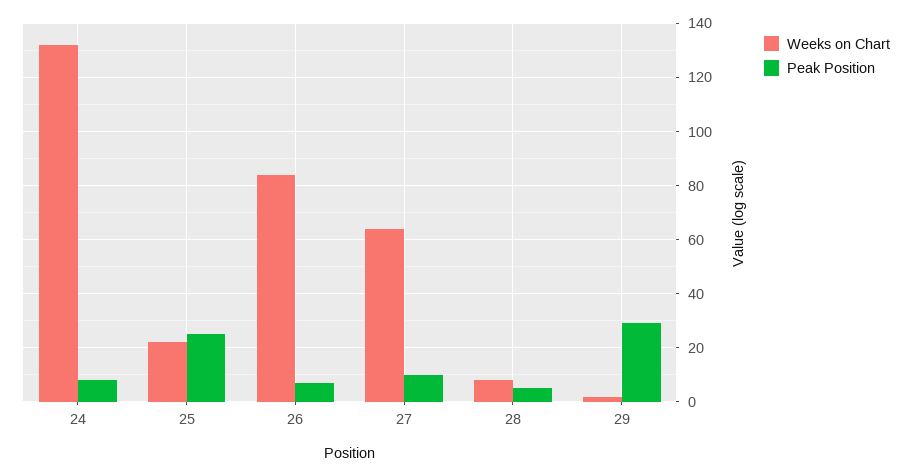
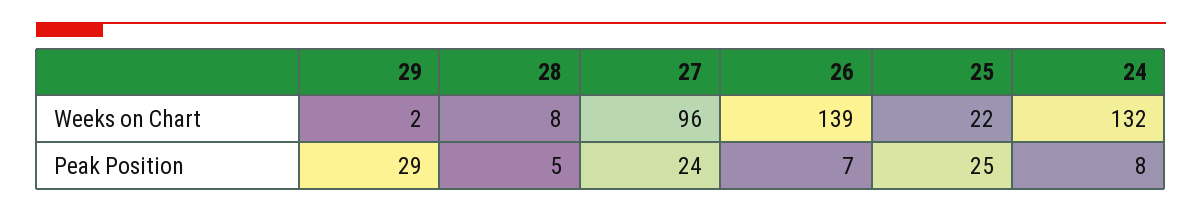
Weeks on Chart, 26: 85 -> 139
Weeks on Chart, 27: 65 -> 96
Peak Position, 27: 10 -> 24

